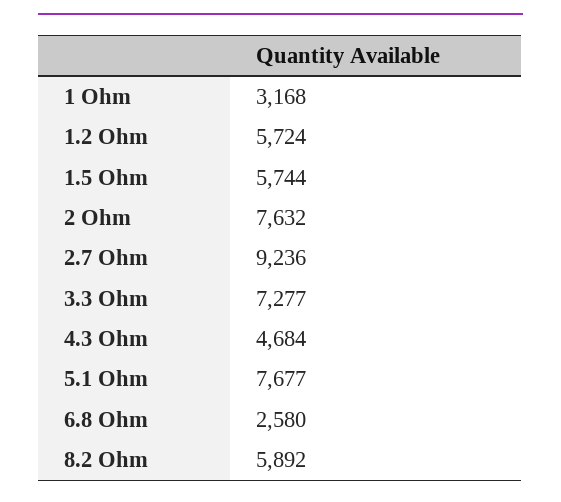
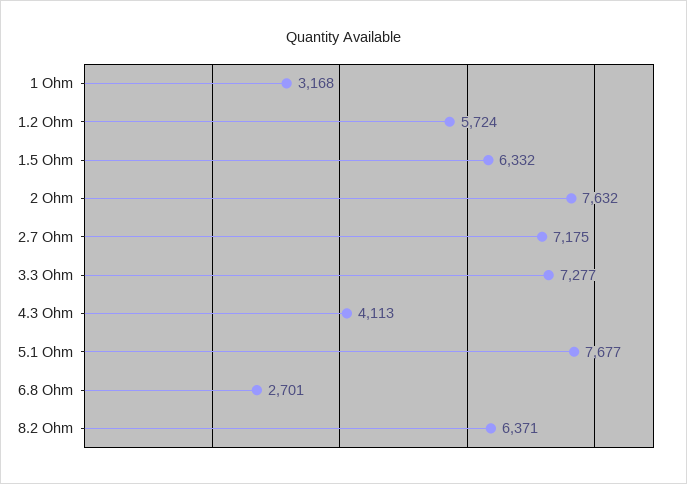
1.5 Ohm: 5744 -> 6332
2.7 Ohm: 9236 -> 7175
4.3 Ohm: 4684 -> 4113
6.8 Ohm: 2580 -> 2701
8.2 Ohm: 5892 -> 6371

